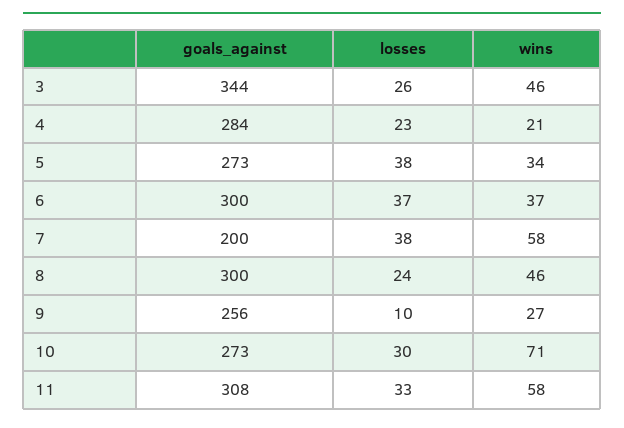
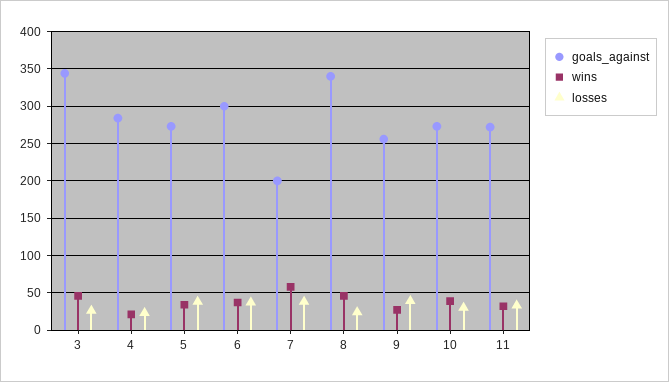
goals_against, 8: 300 -> 340
losses, 9: 10 -> 40
wins, 10: 71 -> 40
goals_against, 11: 308 -> 270
wins, 11: 58 -> 30

